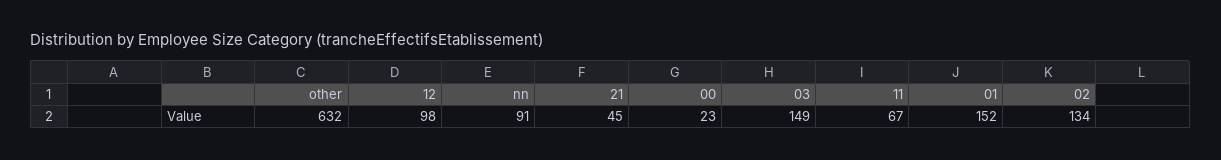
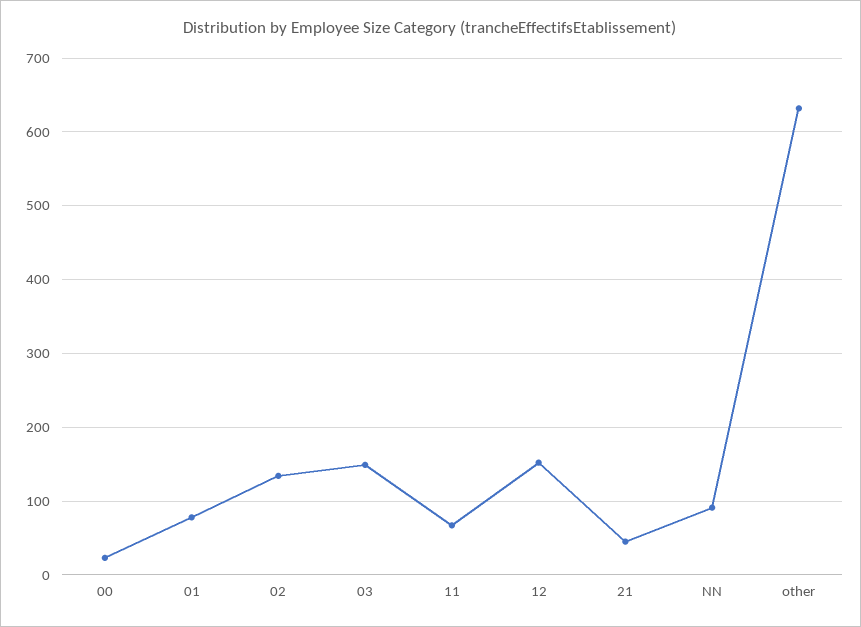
12: 98 -> 150
01: 152 -> 80

